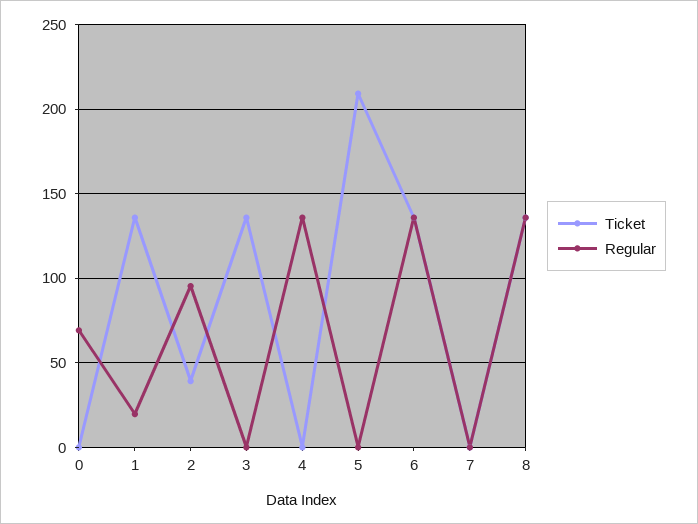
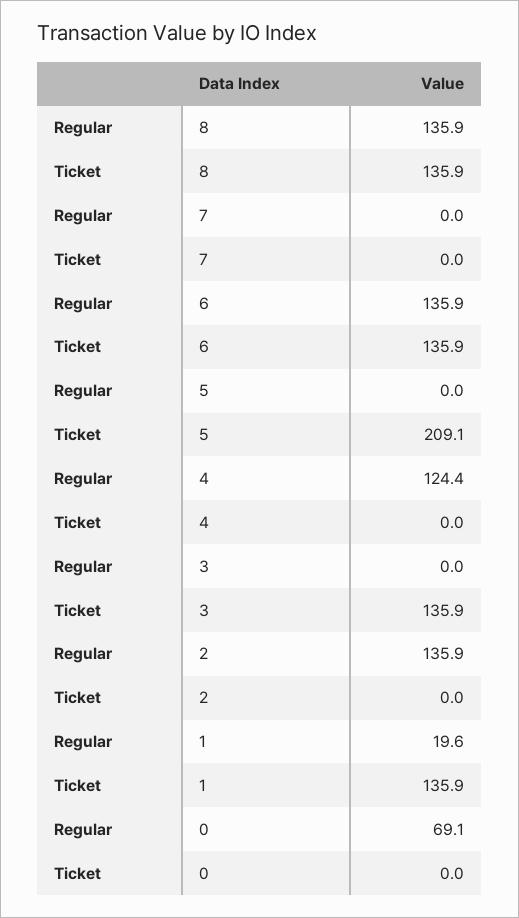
Ticket, 2: 40 -> 0
Regular, 2: 95 -> 135.9
Regular, 4: 135 -> 124.4

